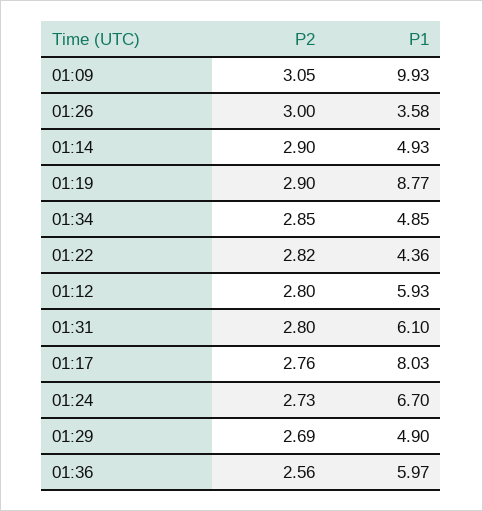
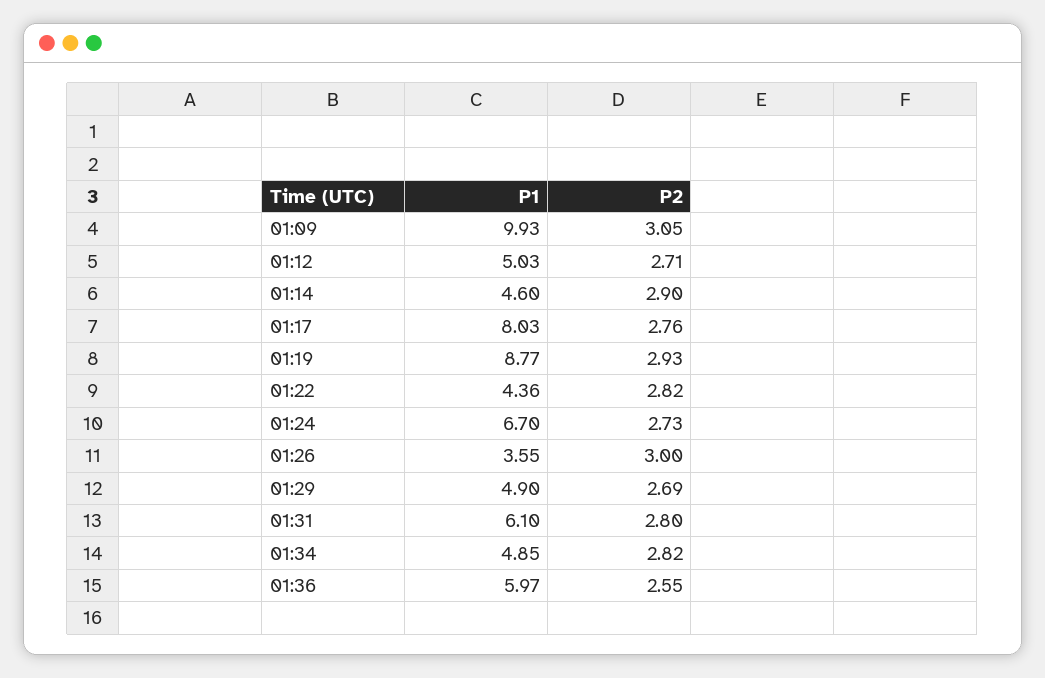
P1, 01:26: 3.58 -> 3.55
P1, 01:14: 4.93 -> 4.6
P2, 01:19: 2.9 -> 2.93
P2, 01:34: 2.85 -> 2.82
P2, 01:12: 2.8 -> 2.71
P1, 01:12: 5.93 -> 5.03
P2, 01:36: 2.56 -> 2.55

